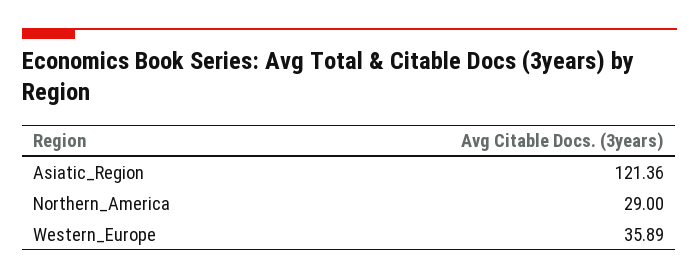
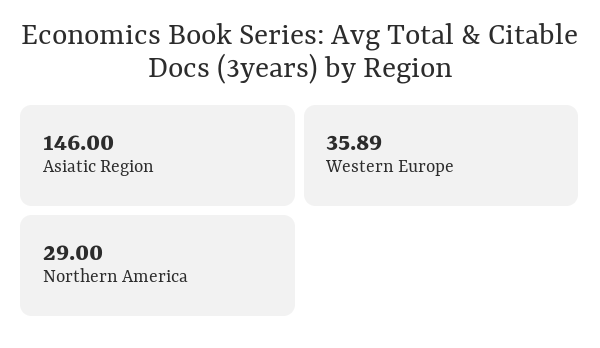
Asiatic_Region: 121.36 -> 146

